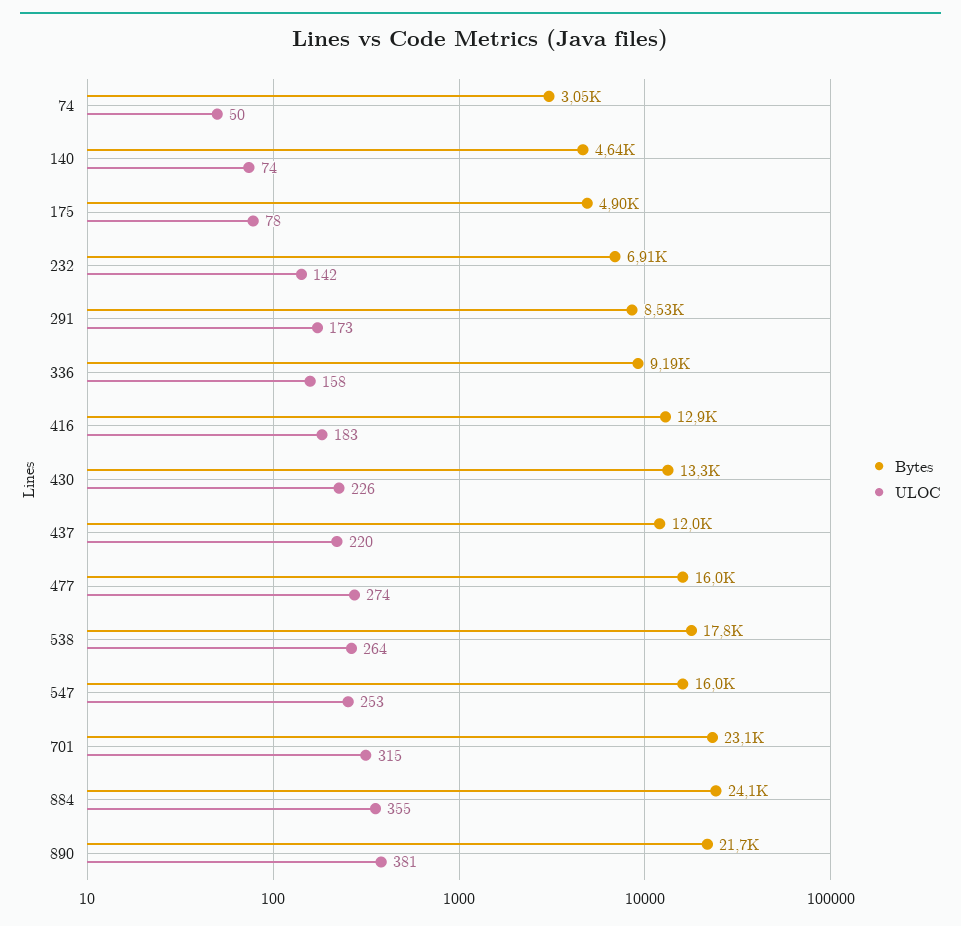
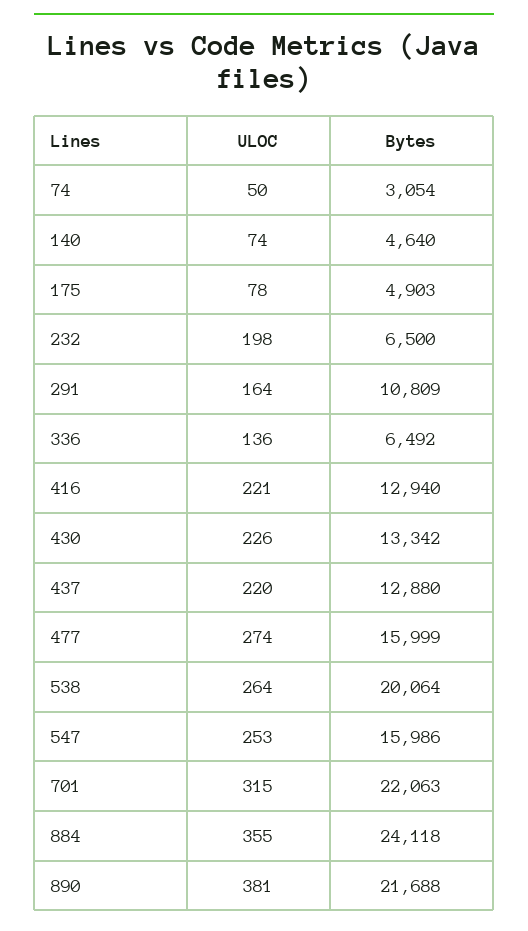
Bytes, 232: 6910 -> 6500
ULOC, 232: 142 -> 198
Bytes, 291: 8530 -> 10809
ULOC, 291: 173 -> 164
Bytes, 336: 9190 -> 6492
ULOC, 336: 158 -> 136
ULOC, 416: 183 -> 221
Bytes, 437: 12000 -> 12880
Bytes, 538: 17800 -> 20064
Bytes, 701: 23100 -> 22063

